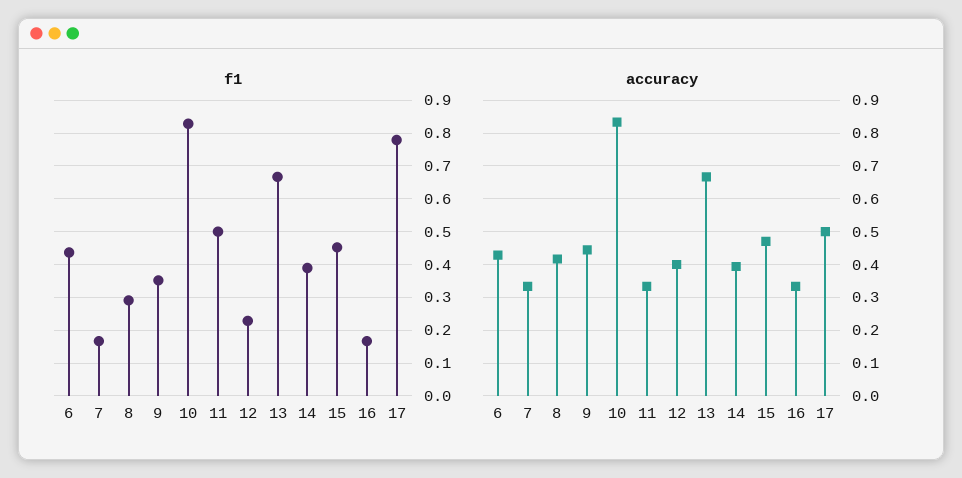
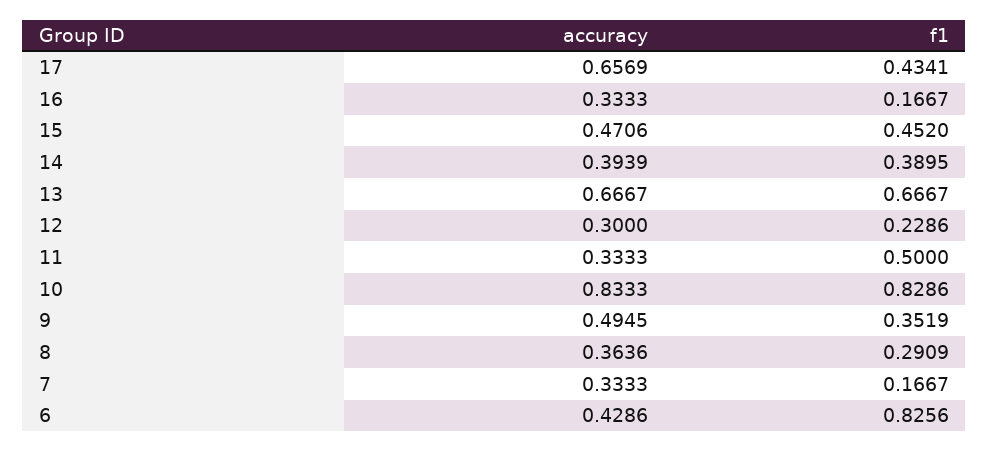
f1, 6: 0.44 -> 0.8256
f1, 17: 0.78 -> 0.4341
accuracy, 8: 0.42 -> 0.3636
accuracy, 9: 0.44 -> 0.4945
accuracy, 12: 0.4 -> 0.3
accuracy, 17: 0.5 -> 0.6569

